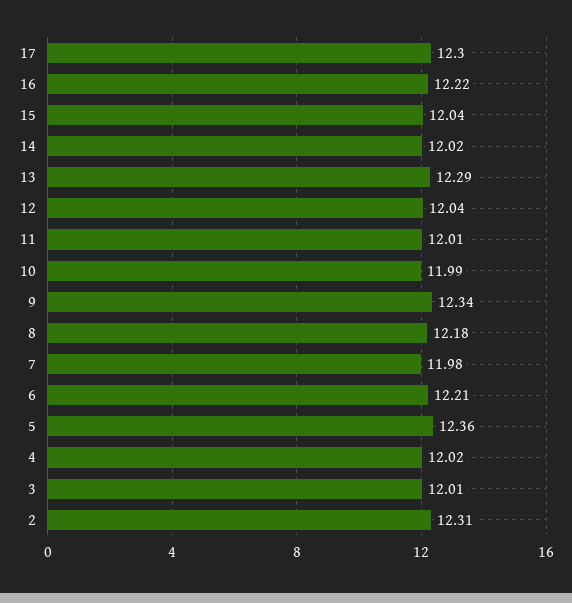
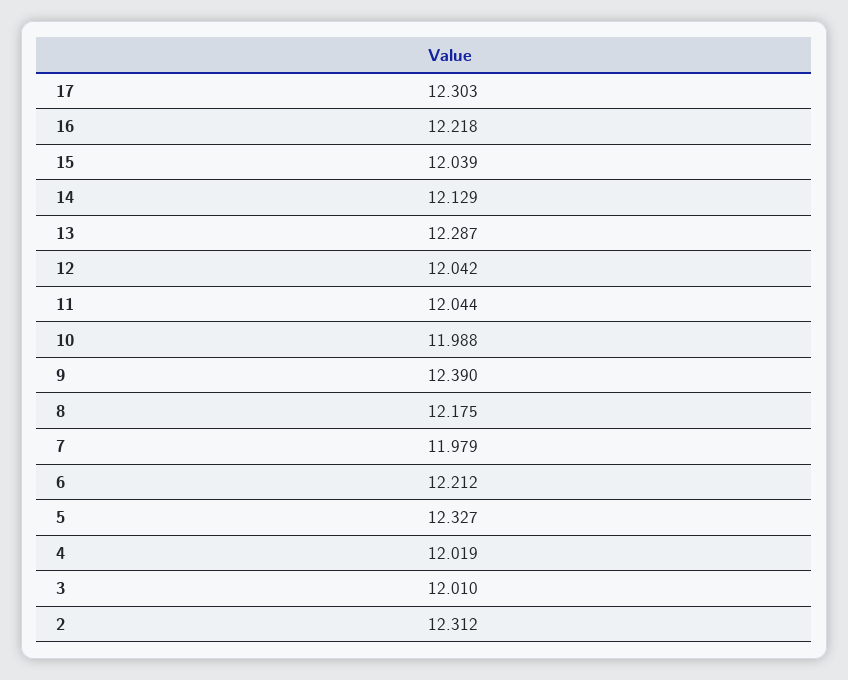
14: 12.02 -> 12.129
11: 12.01 -> 12.044
9: 12.34 -> 12.39
5: 12.36 -> 12.327

